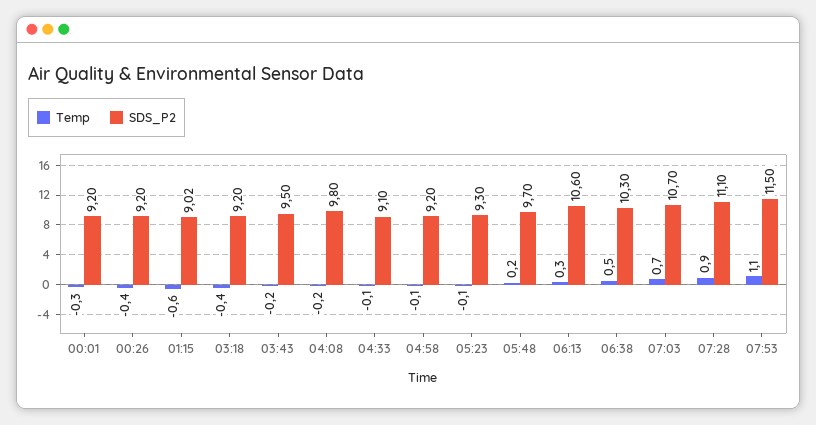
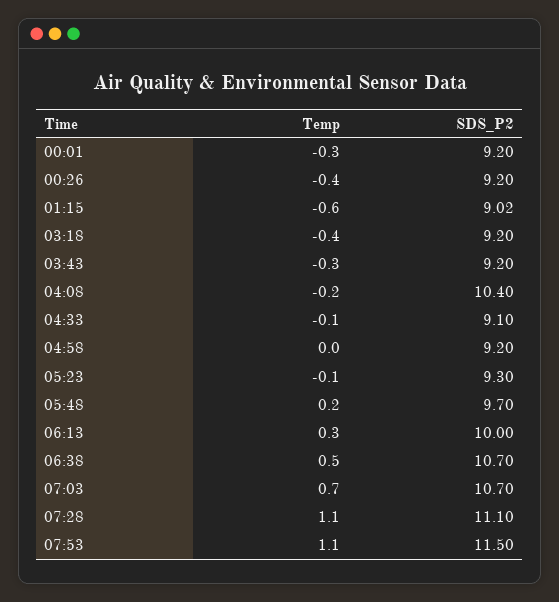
Temp, 03:43: -0.2 -> -0.3
SDS_P2, 03:43: 9.5 -> 9.2
SDS_P2, 04:08: 9.8 -> 10.4
Temp, 04:58: -0.1 -> 0
SDS_P2, 06:13: 10.6 -> 10
SDS_P2, 06:38: 10.3 -> 10.7
Temp, 07:28: 0.9 -> 1.1

